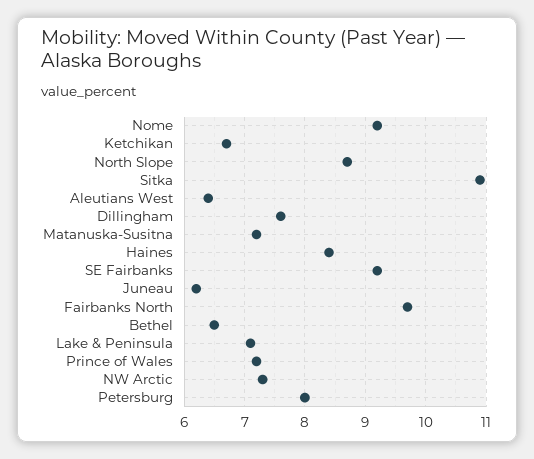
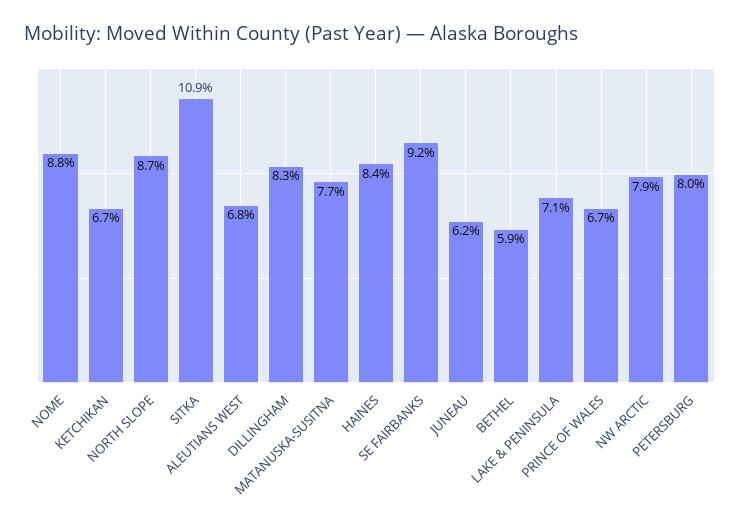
Nome: 9.2 -> 8.8
Aleutians West: 6.4 -> 6.8
Dillingham: 7.6 -> 8.3
Matanuska-Susitna: 7.2 -> 7.7
Fairbanks North: 9.7 -> none
Bethel: 6.5 -> 5.9
Prince of Wales: 7.2 -> 6.7
NW Arctic: 7.3 -> 7.9

